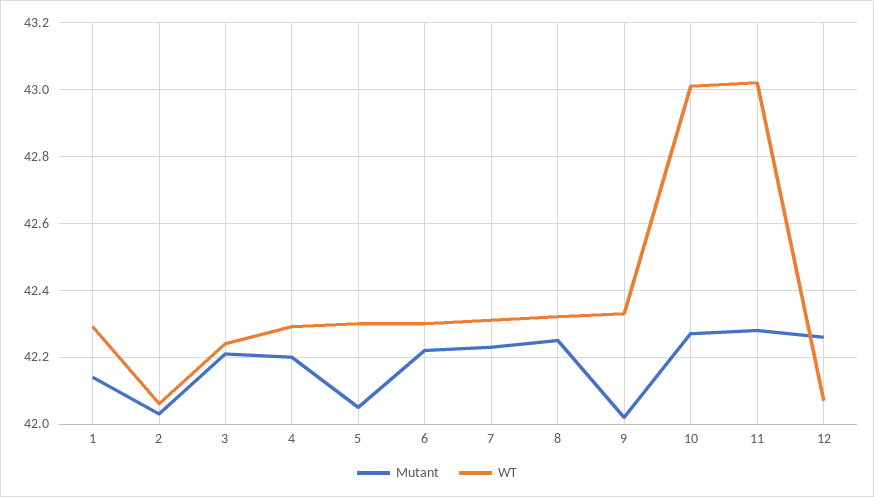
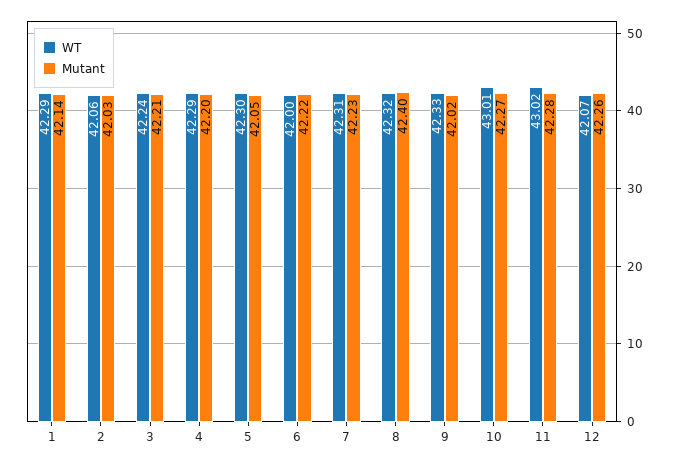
WT, 6: 42.3 -> 42
Mutant, 8: 42.25 -> 42.4

